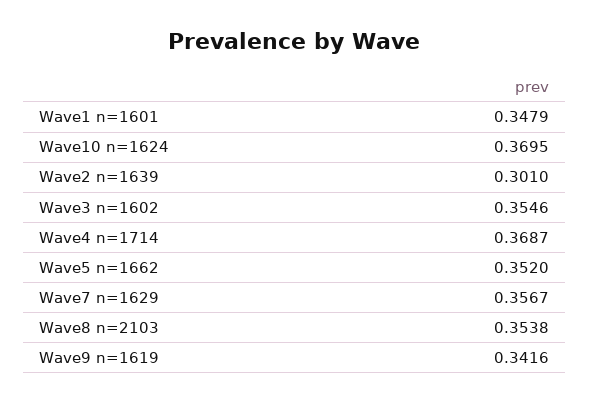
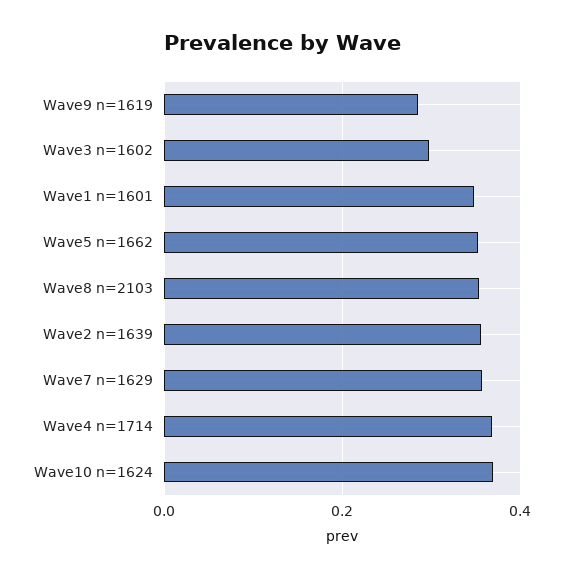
Wave2 n=1639: 0.301 -> 0.36
Wave3 n=1602: 0.3546 -> 0.3
Wave9 n=1619: 0.3416 -> 0.28

